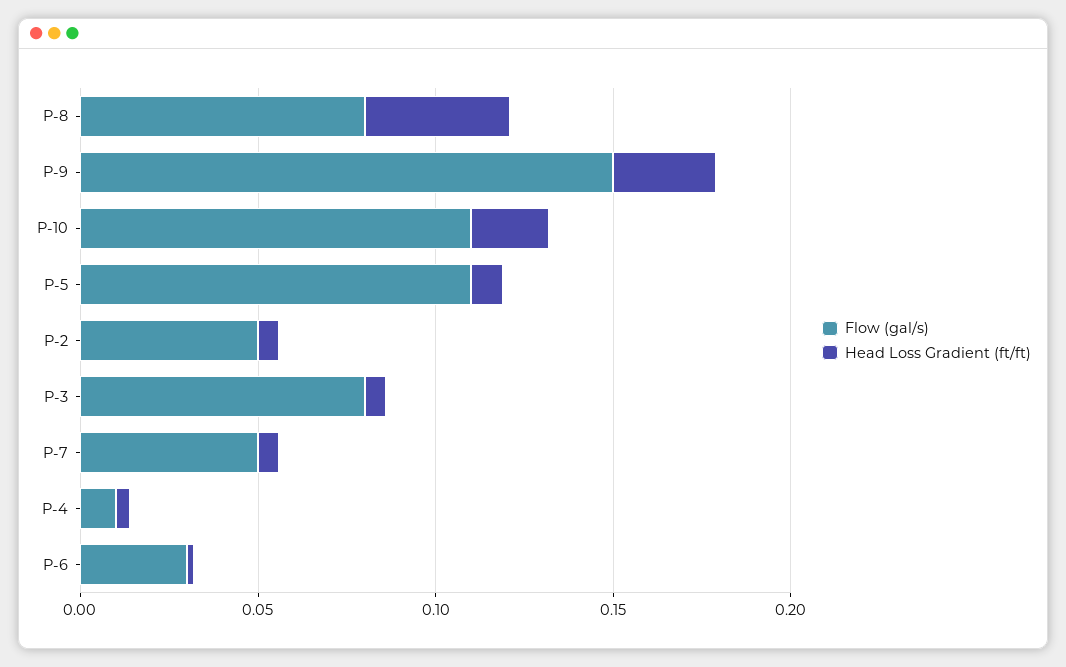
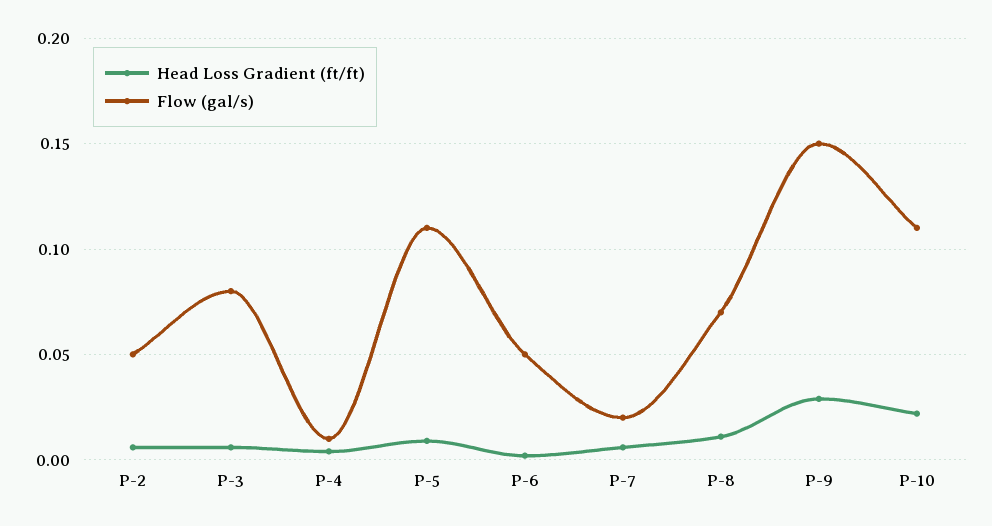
Flow (gal/s), P-8: 0.08 -> 0.07
Head Loss Gradient (ft/ft), P-8: 0.04 -> 0.01
Flow (gal/s), P-7: 0.05 -> 0.02
Flow (gal/s), P-6: 0.03 -> 0.05

